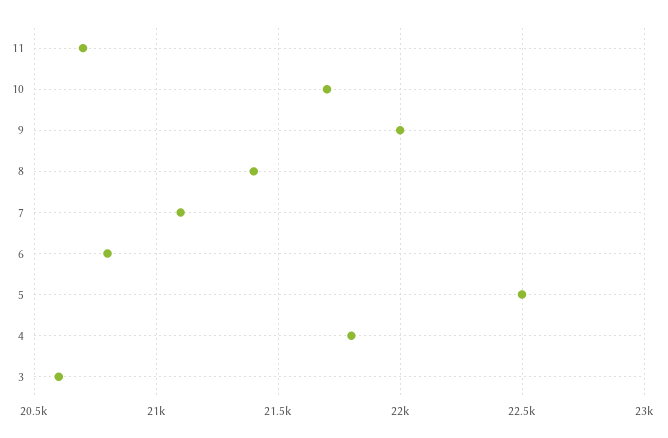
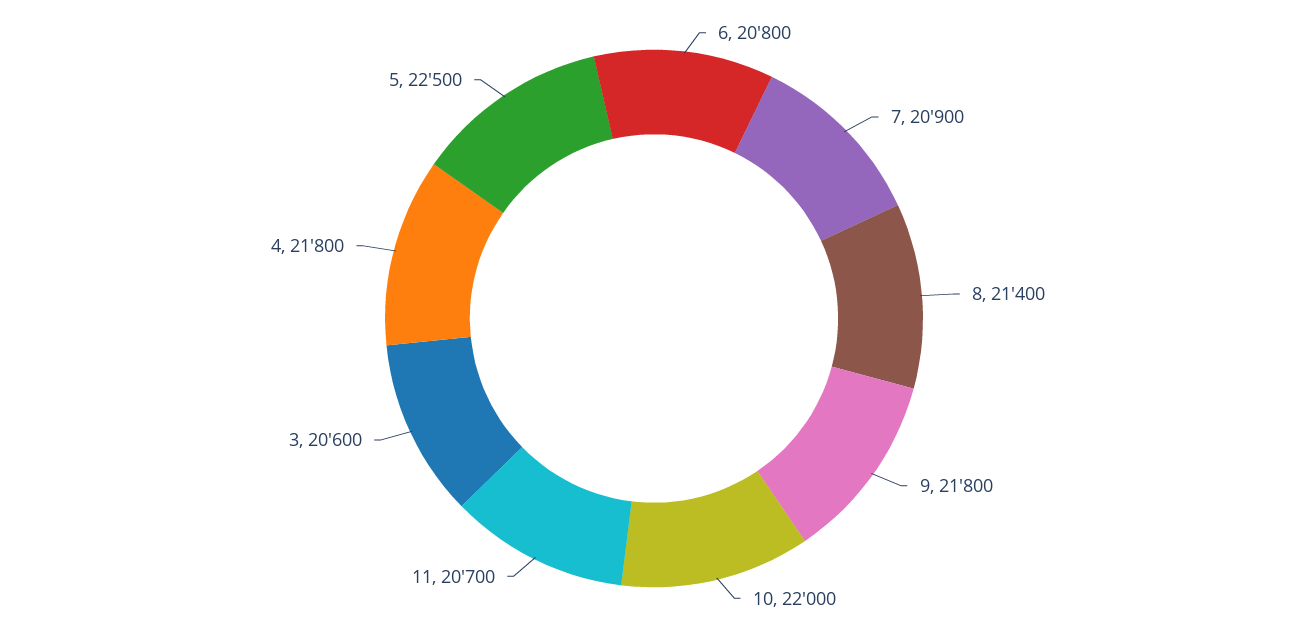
10: 21700 -> 22000
9: 22000 -> 21800
7: 21100 -> 20900

